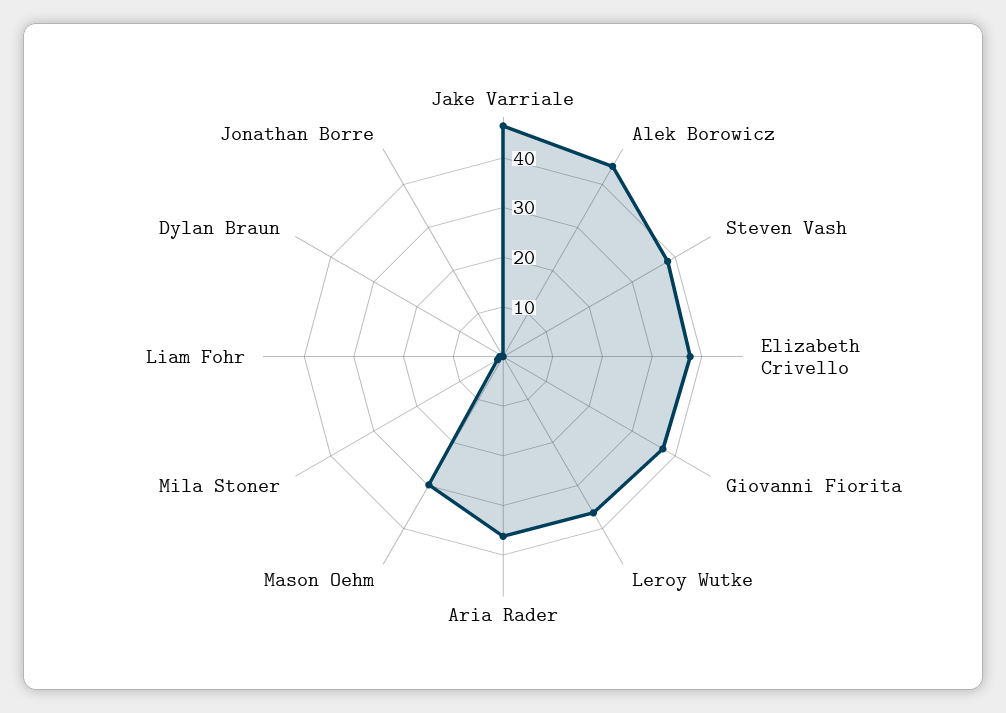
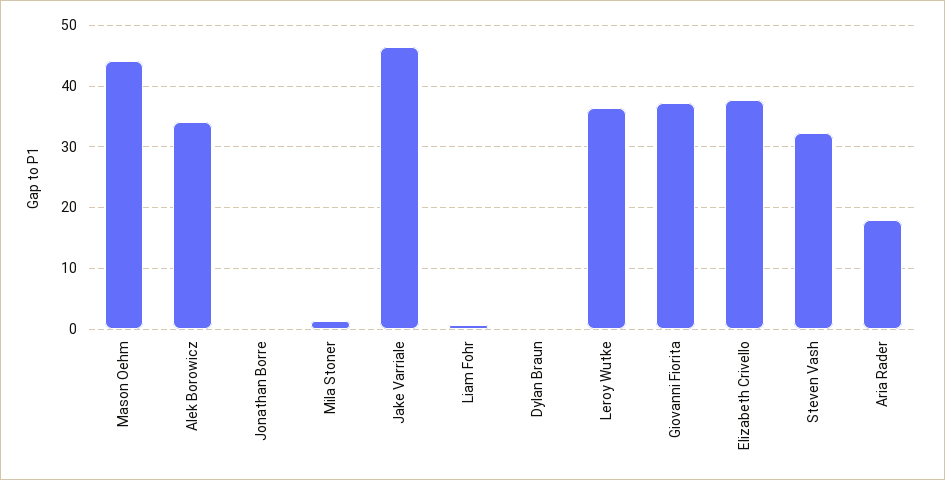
Alek Borowicz: 44 -> 34
Steven Vash: 38 -> 32
Aria Rader: 36 -> 18
Mason Oehm: 30 -> 44

